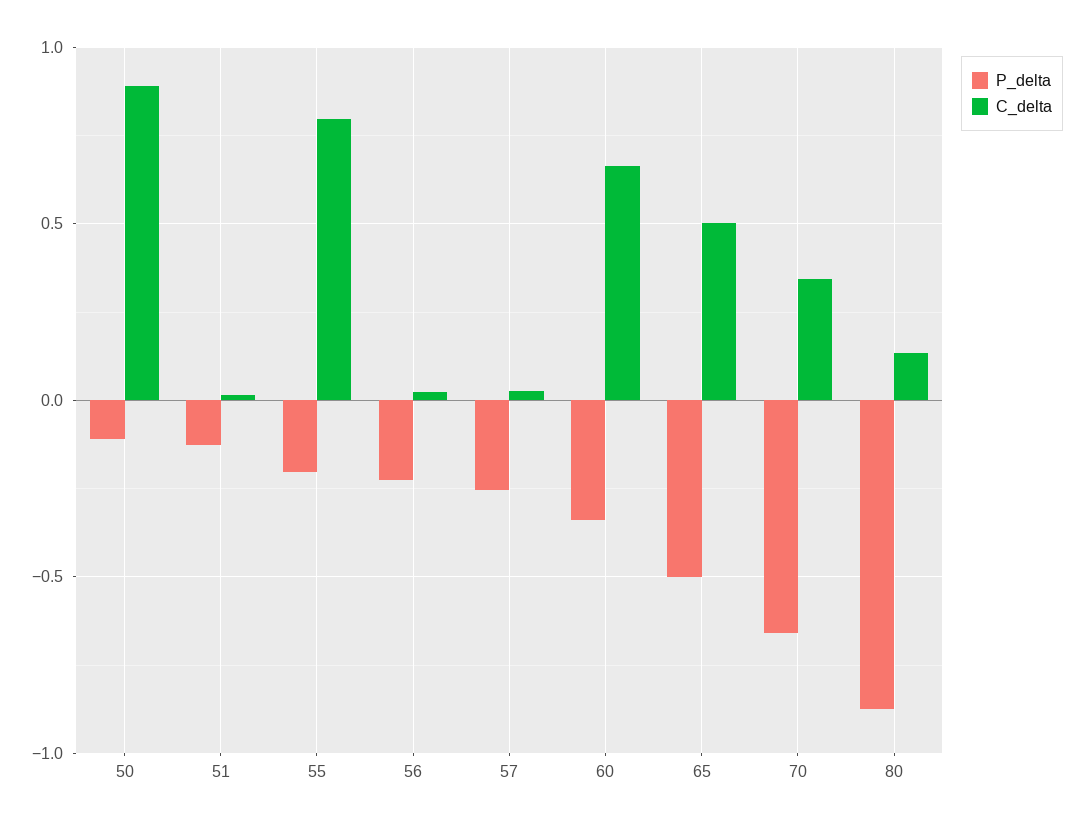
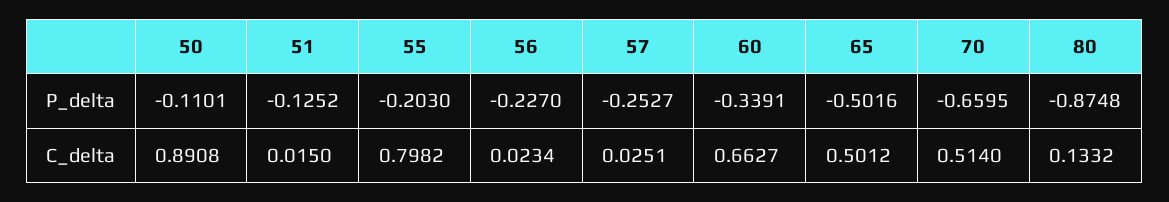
C_delta, 70: 0.35 -> 0.514

